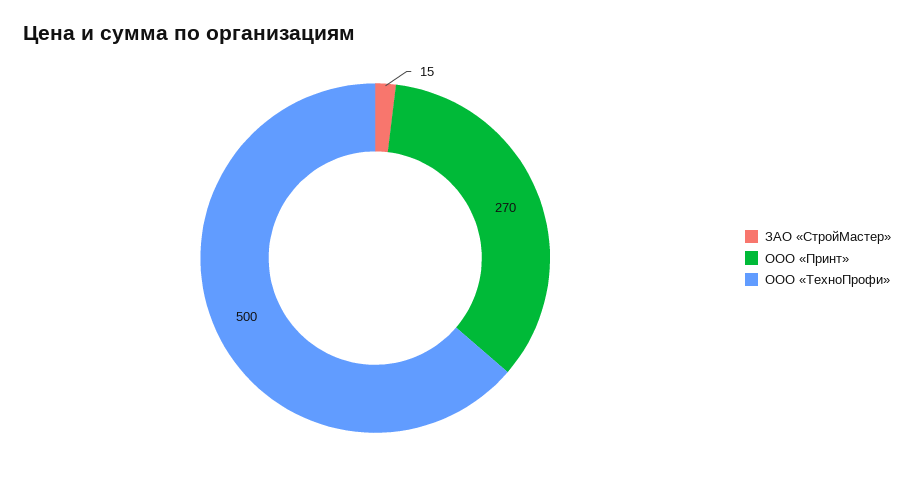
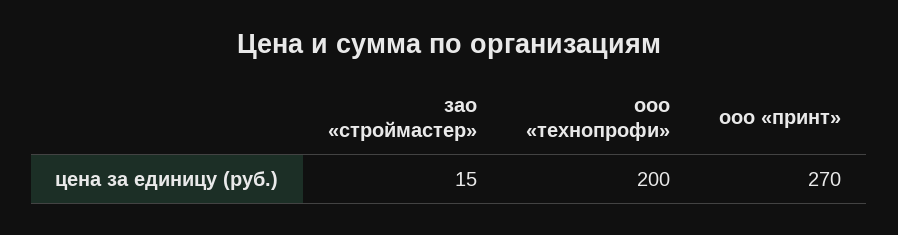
ООО «ТехноПрофи»: 500 -> 200

